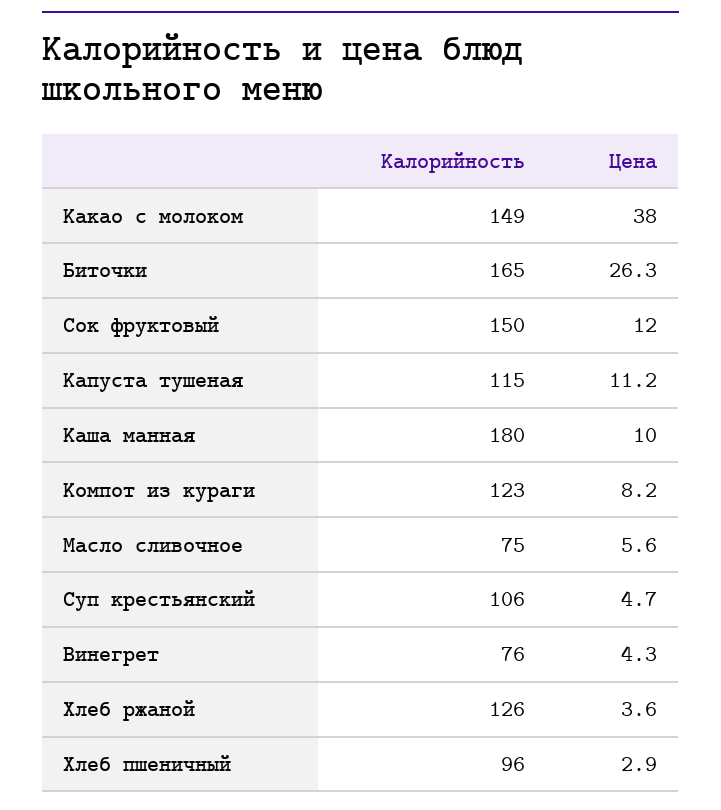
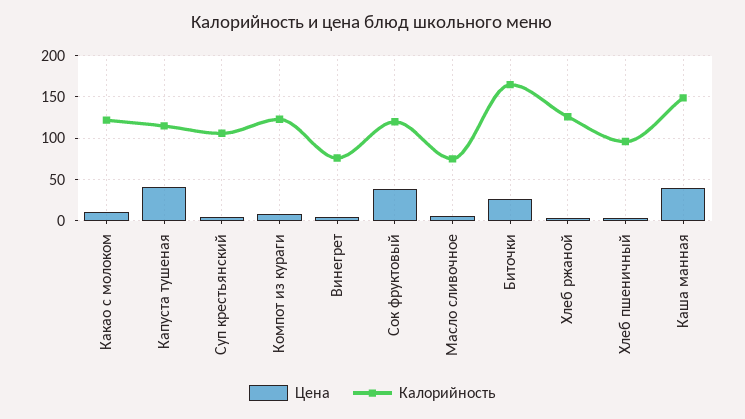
Калорийность, Какао с молоком: 149 -> 120
Цена, Какао с молоком: 38 -> 10
Калорийность, Сок фруктовый: 150 -> 120
Цена, Сок фруктовый: 12 -> 40
Цена, Капуста тушеная: 11.2 -> 40
Калорийность, Каша манная: 180 -> 150
Цена, Каша манная: 10 -> 40

